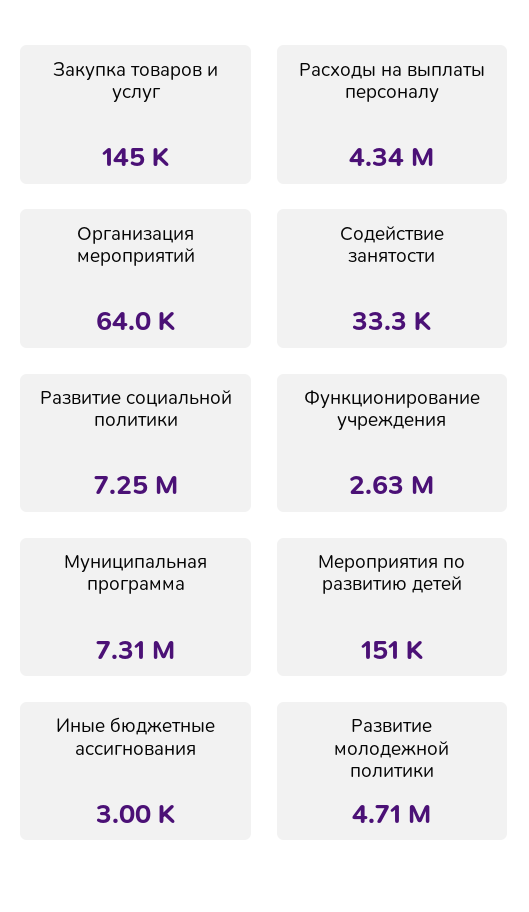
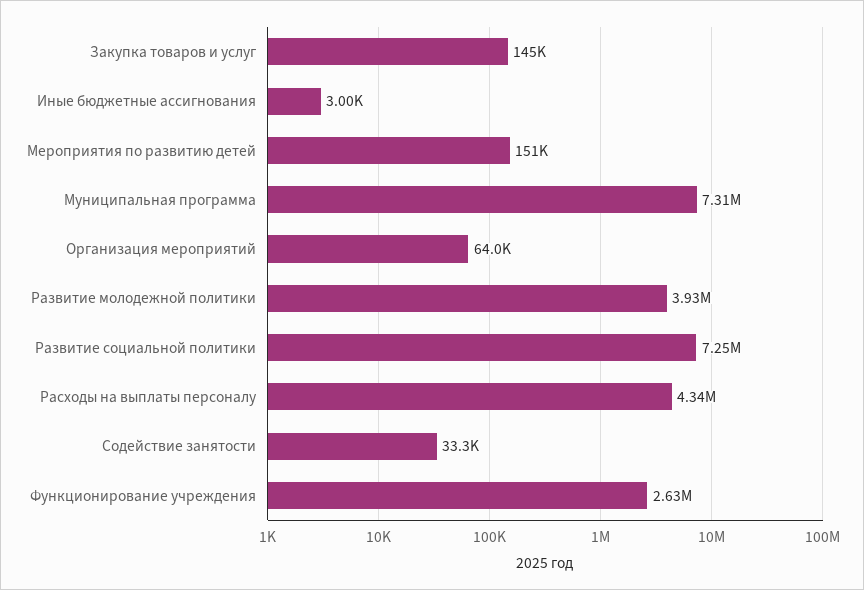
Развитие молодежной политики: 4710000 -> 3930000

